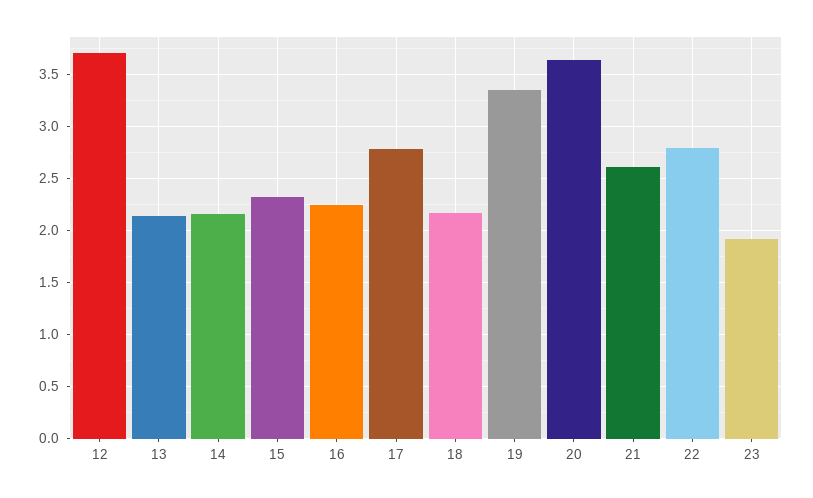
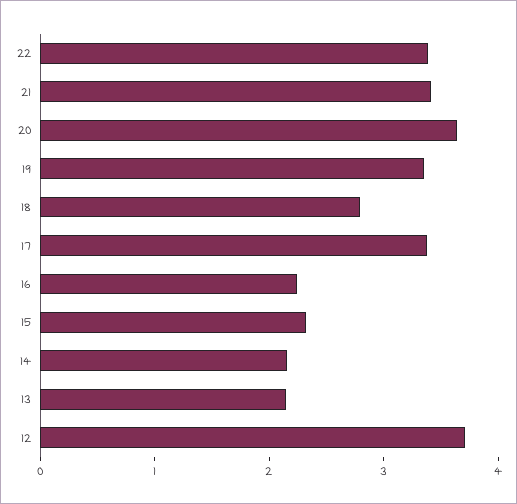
17: 2.8 -> 3.4
18: 2.2 -> 2.8
21: 2.6 -> 3.4
22: 2.8 -> 3.4
23: 1.9 -> none

